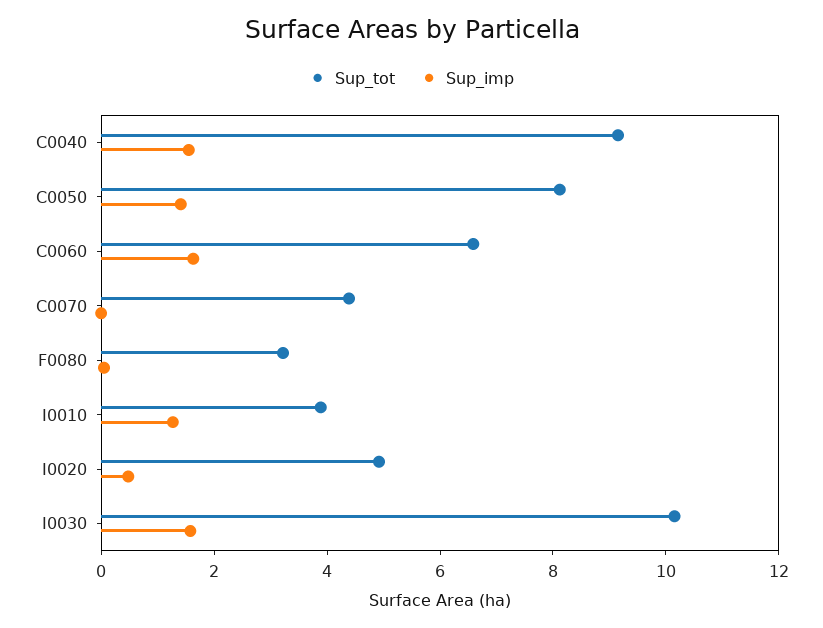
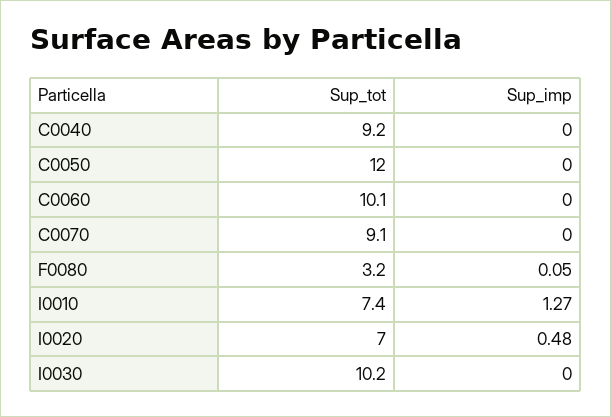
Sup_imp, C0040: 1.5 -> 0
Sup_tot, C0050: 8 -> 12
Sup_imp, C0050: 1.5 -> 0
Sup_tot, C0060: 6.5 -> 10.1
Sup_imp, C0060: 1.5 -> 0
Sup_tot, C0070: 4.5 -> 9.1
Sup_tot, I0010: 4 -> 7.4
Sup_tot, I0020: 5 -> 7
Sup_imp, I0030: 1.5 -> 0

